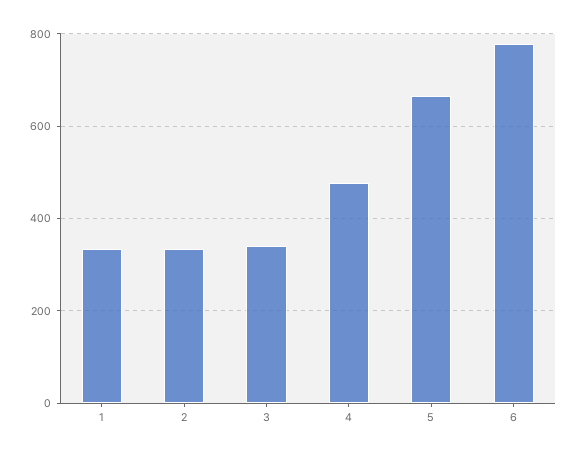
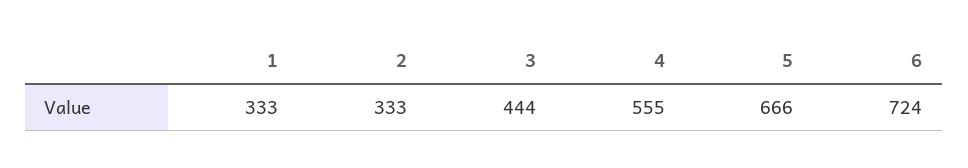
3: 340 -> 444
4: 480 -> 555
6: 780 -> 724

